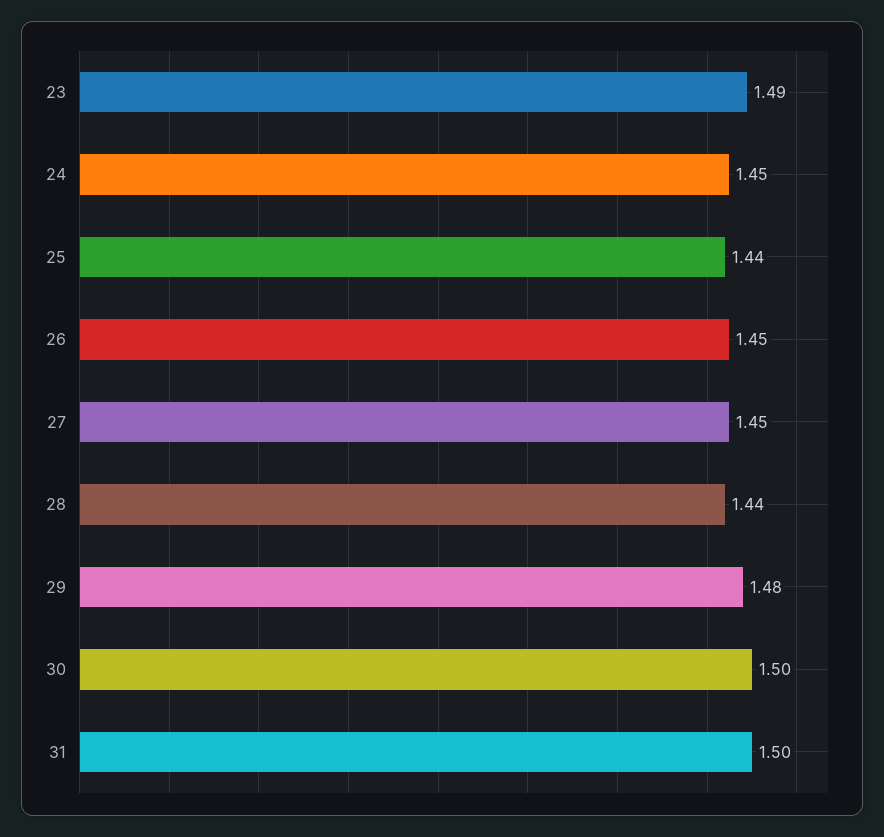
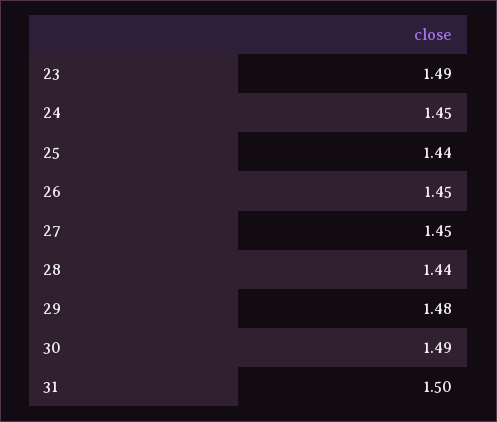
30: 1.5 -> 1.49

